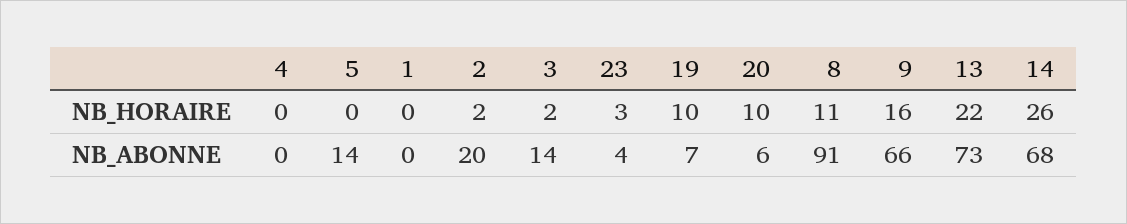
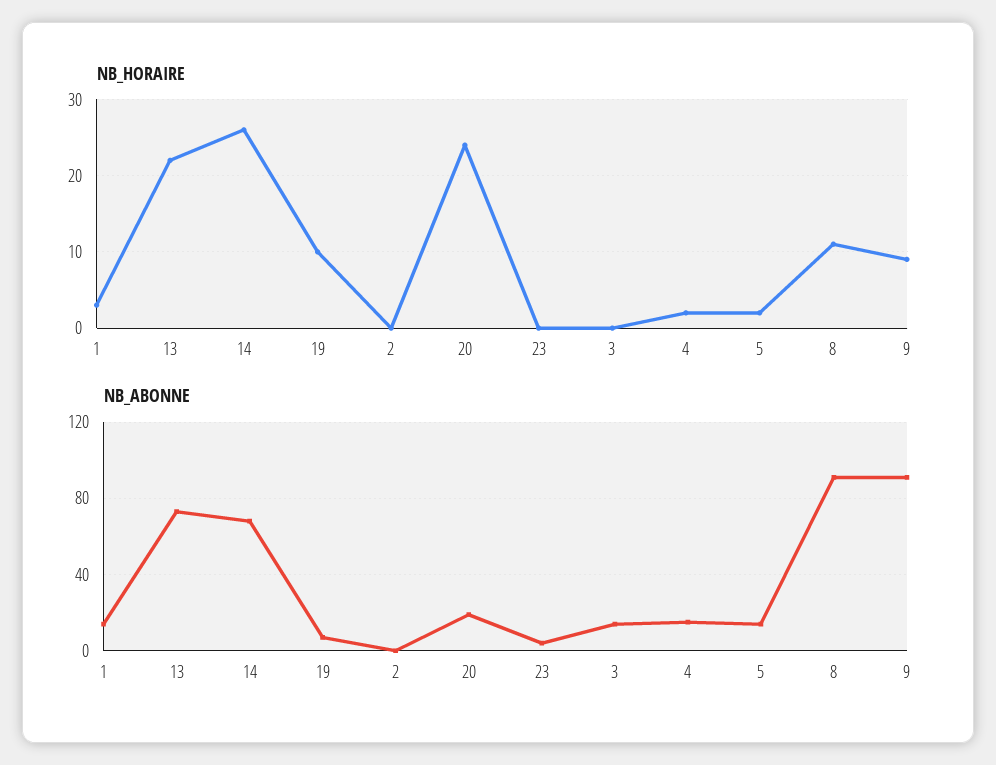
NB_HORAIRE, 4: 0 -> 2
NB_HORAIRE, 5: 0 -> 2
NB_HORAIRE, 1: 0 -> 3
NB_HORAIRE, 2: 2 -> 0
NB_HORAIRE, 3: 2 -> 0
NB_HORAIRE, 23: 3 -> 0
NB_HORAIRE, 20: 10 -> 24
NB_HORAIRE, 9: 16 -> 9
NB_ABONNE, 4: 0 -> 15
NB_ABONNE, 1: 0 -> 15
NB_ABONNE, 2: 20 -> 0
NB_ABONNE, 20: 6 -> 20
NB_ABONNE, 9: 66 -> 90

